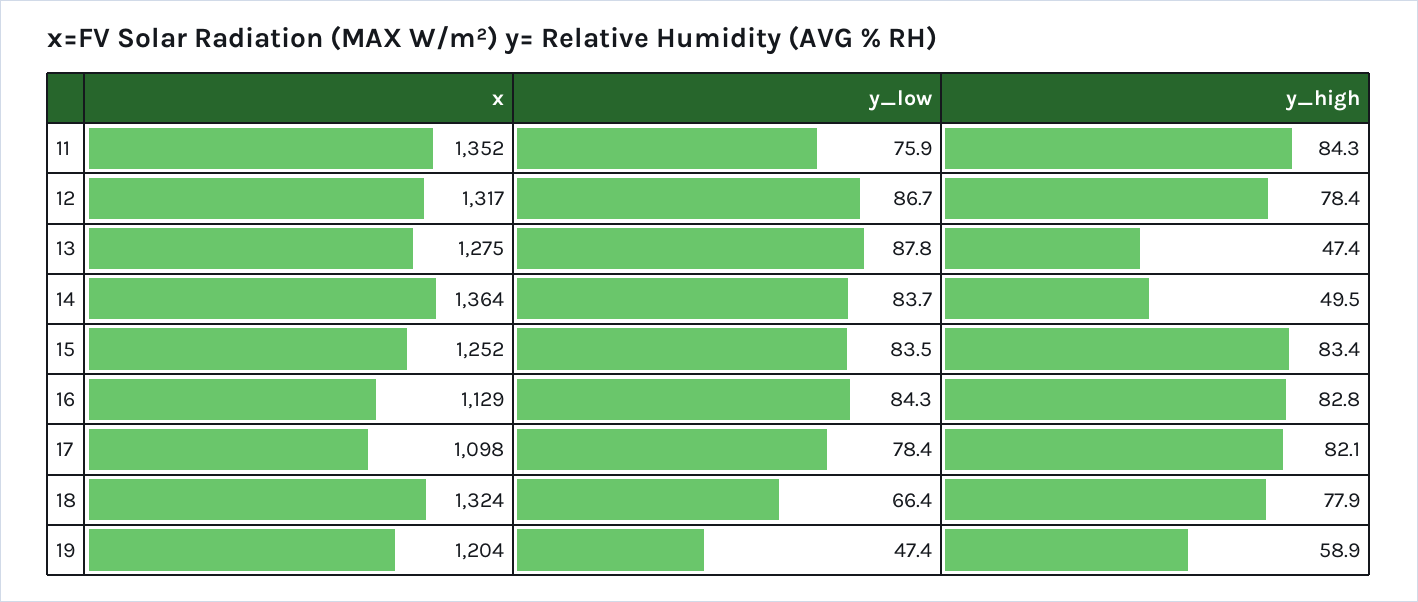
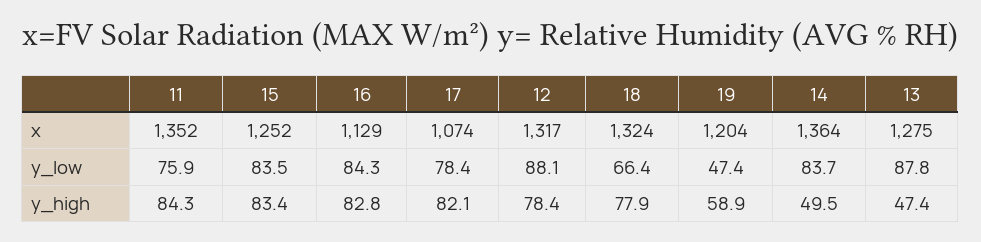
y_low, 12: 86.7 -> 88.1
x, 17: 1098 -> 1074

